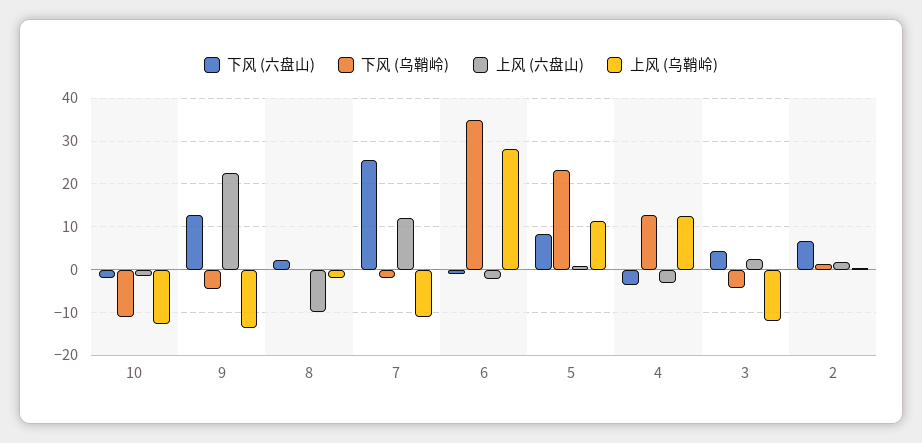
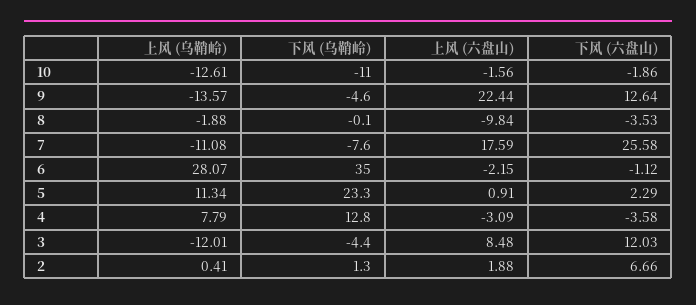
下风 (六盘山), 8: 2 -> -3.53
下风 (乌鞘岭), 7: -2 -> -7.6
上风 (六盘山), 7: 12 -> 17.59
下风 (六盘山), 5: 8 -> 2.29
上风 (乌鞘岭), 4: 12 -> 7.79
下风 (六盘山), 3: 4 -> 12.03
上风 (六盘山), 3: 2 -> 8.48

